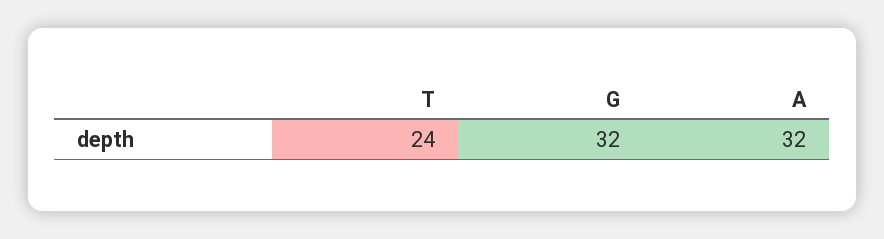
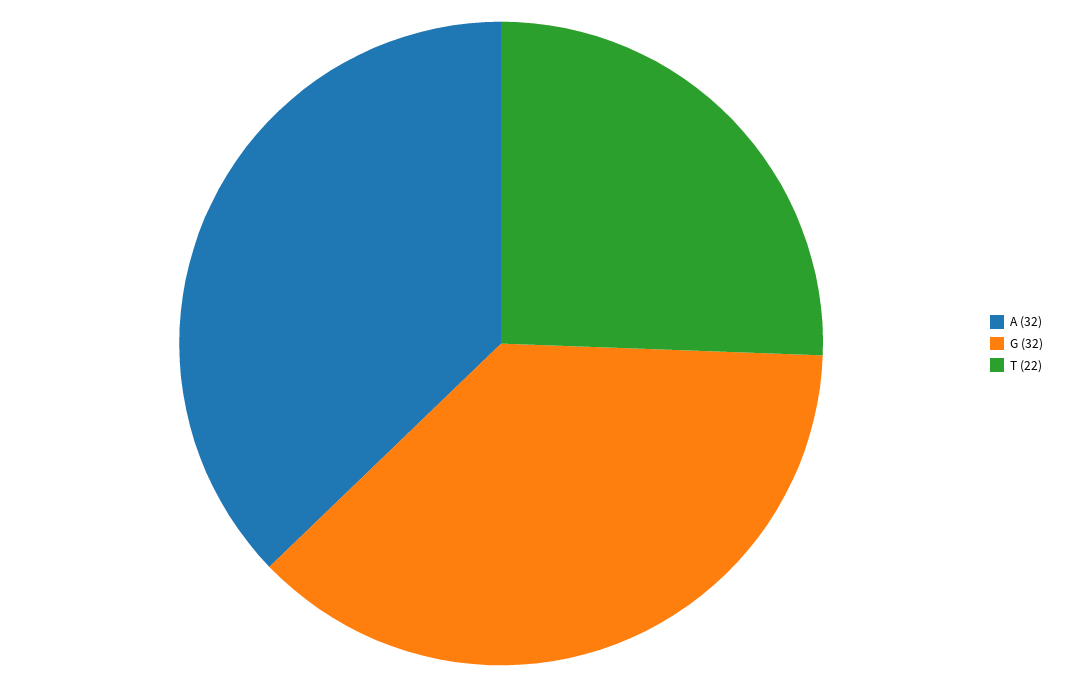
T: 24 -> 22

